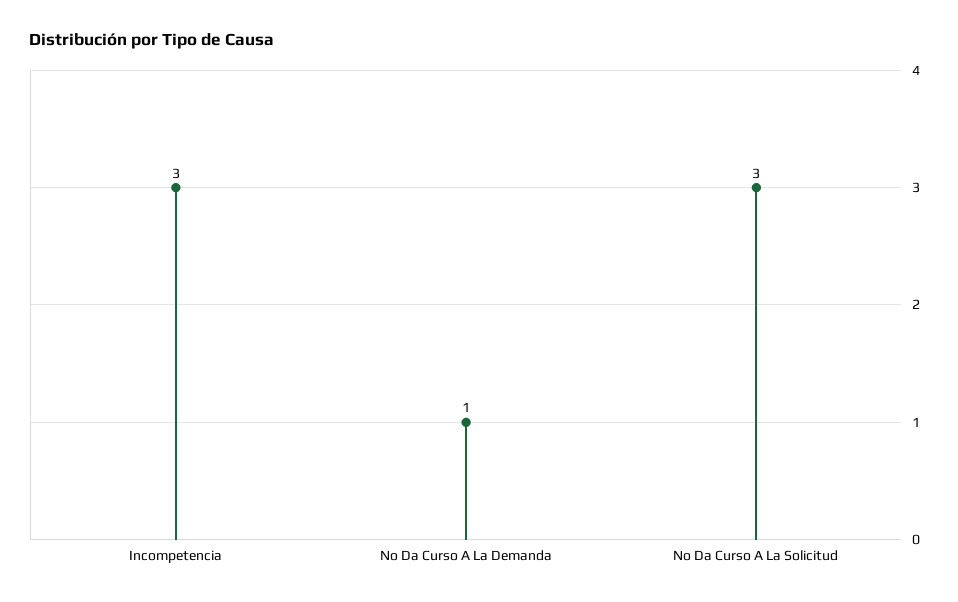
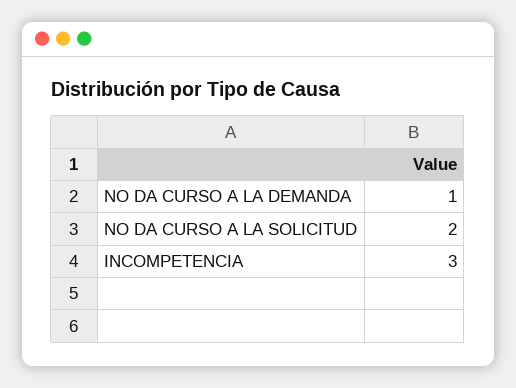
No Da Curso A La Solicitud: 3 -> 2

